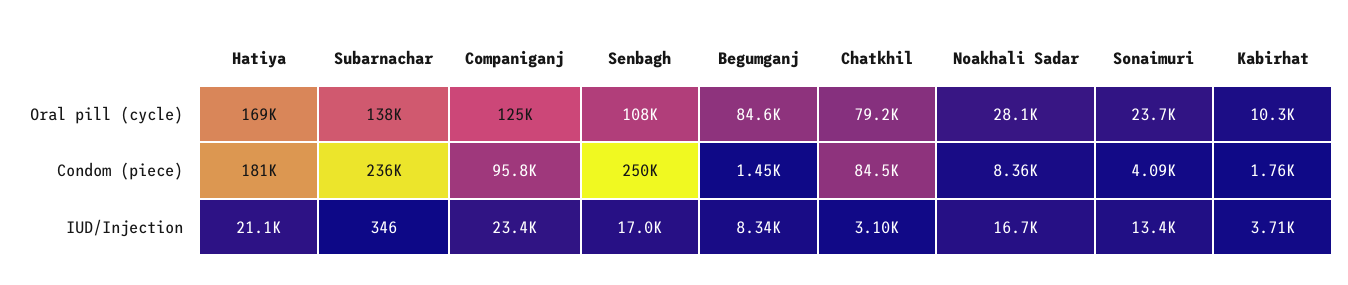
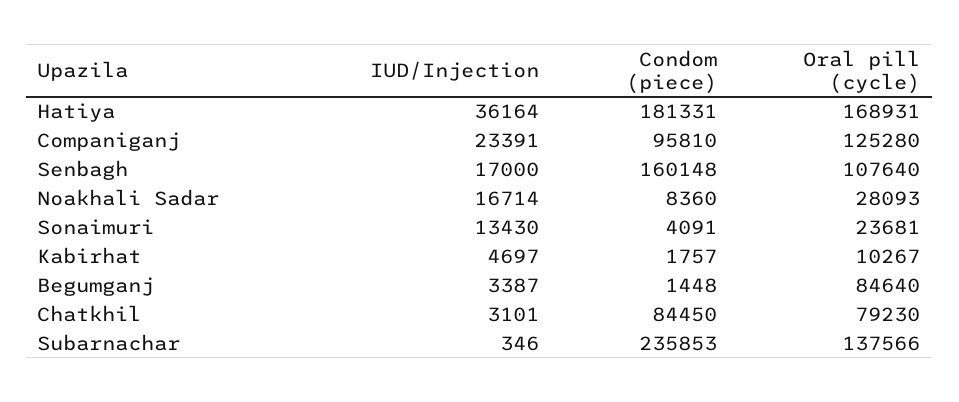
Senbagh, Condom (piece): 250000 -> 160148
Hatiya, IUD/Injection: 21100 -> 36164
Begumganj, IUD/Injection: 8340 -> 3387
Kabirhat, IUD/Injection: 3710 -> 4697

